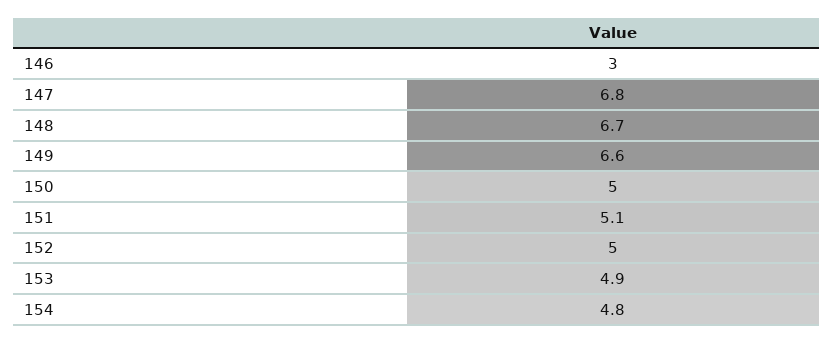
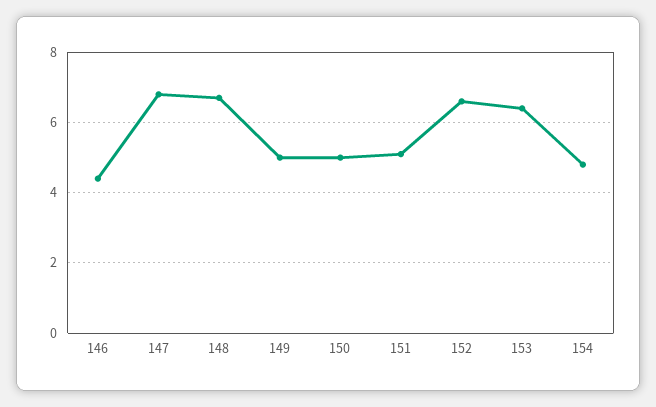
146: 3 -> 4.5
149: 6.6 -> 5
152: 5 -> 6.5
153: 4.9 -> 6.5

